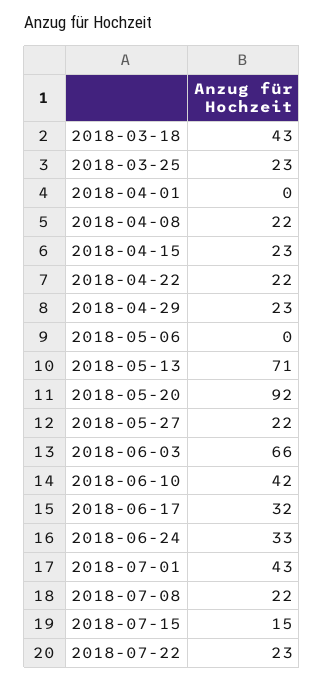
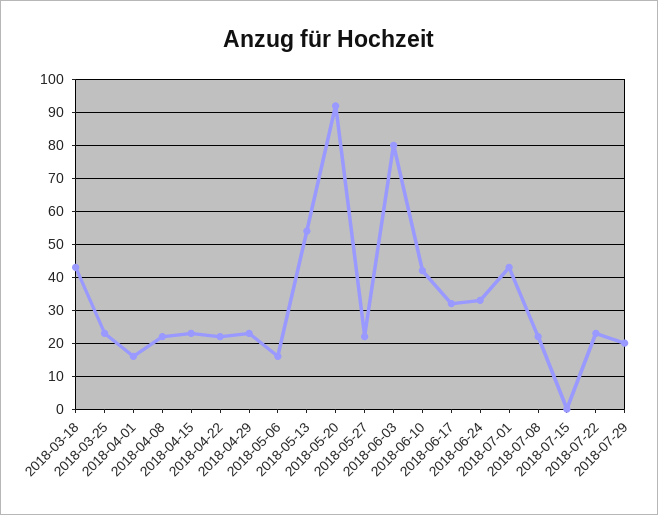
2018-04-01: 0 -> 15
2018-05-06: 0 -> 15
2018-05-13: 71 -> 55
2018-06-03: 66 -> 80
2018-07-15: 15 -> 0
2018-07-29: none -> 20

